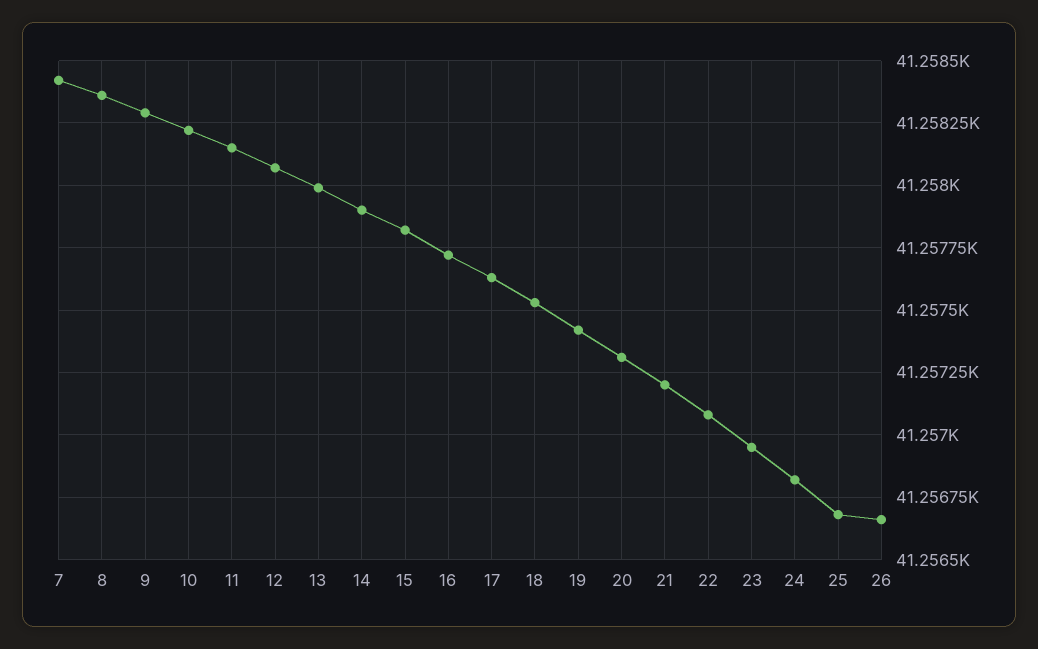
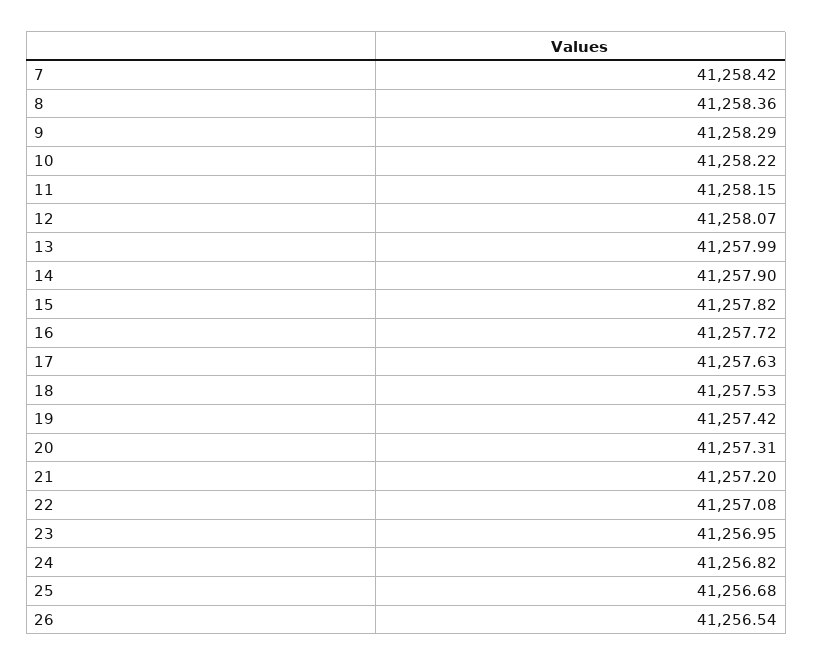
26: 41256.65 -> 41256.54

